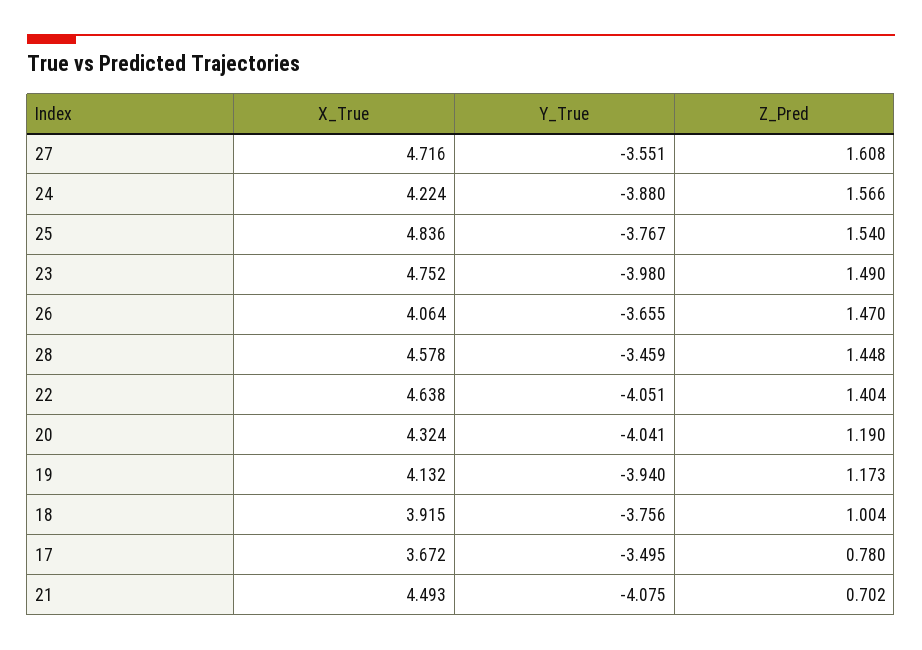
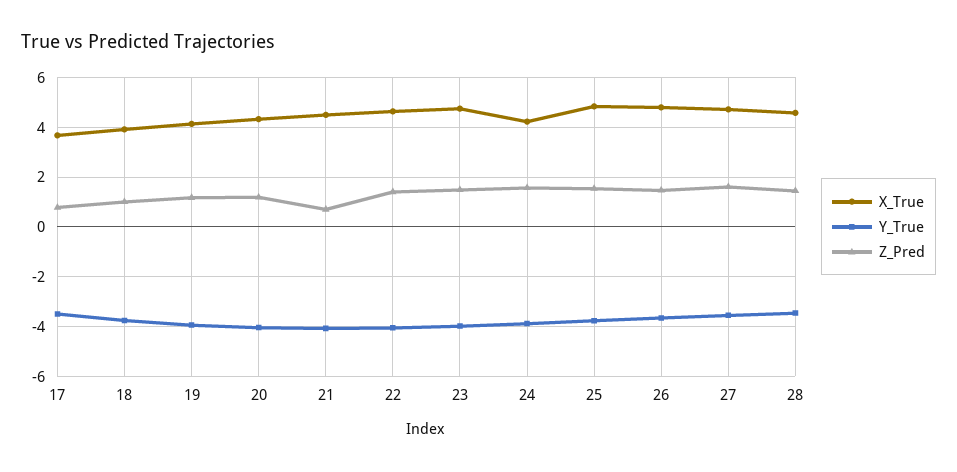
X_True, 26: 4.064 -> 4.75

